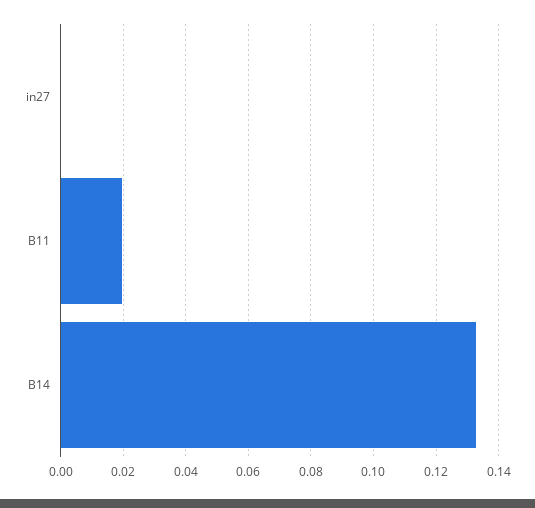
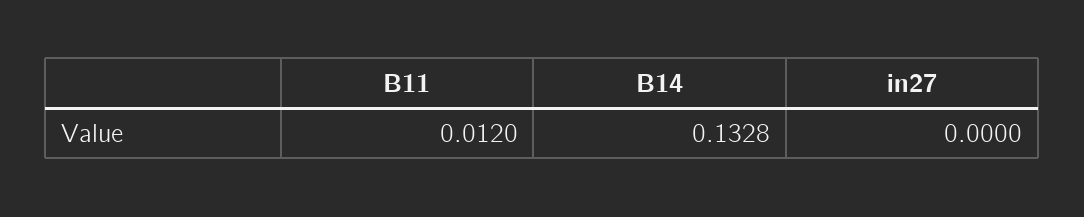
B11: 0.02 -> 0.012

